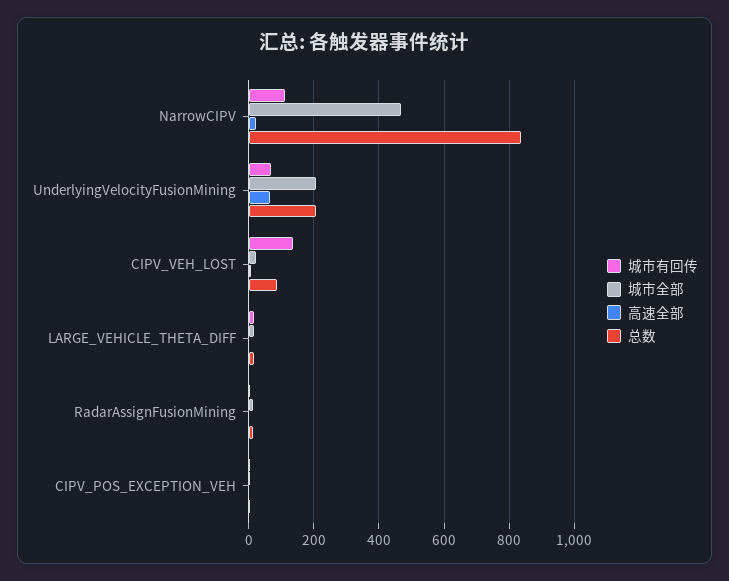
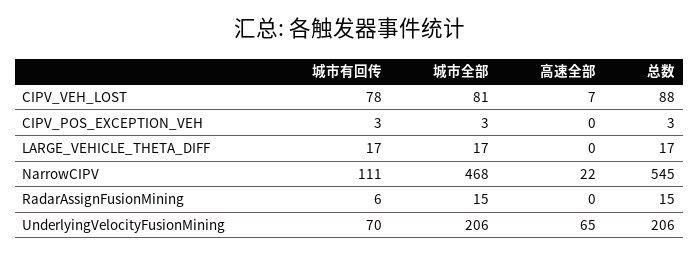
总数, NarrowCIPV: 840 -> 545
城市有回传, CIPV_VEH_LOST: 140 -> 78
城市全部, CIPV_VEH_LOST: 20 -> 81

